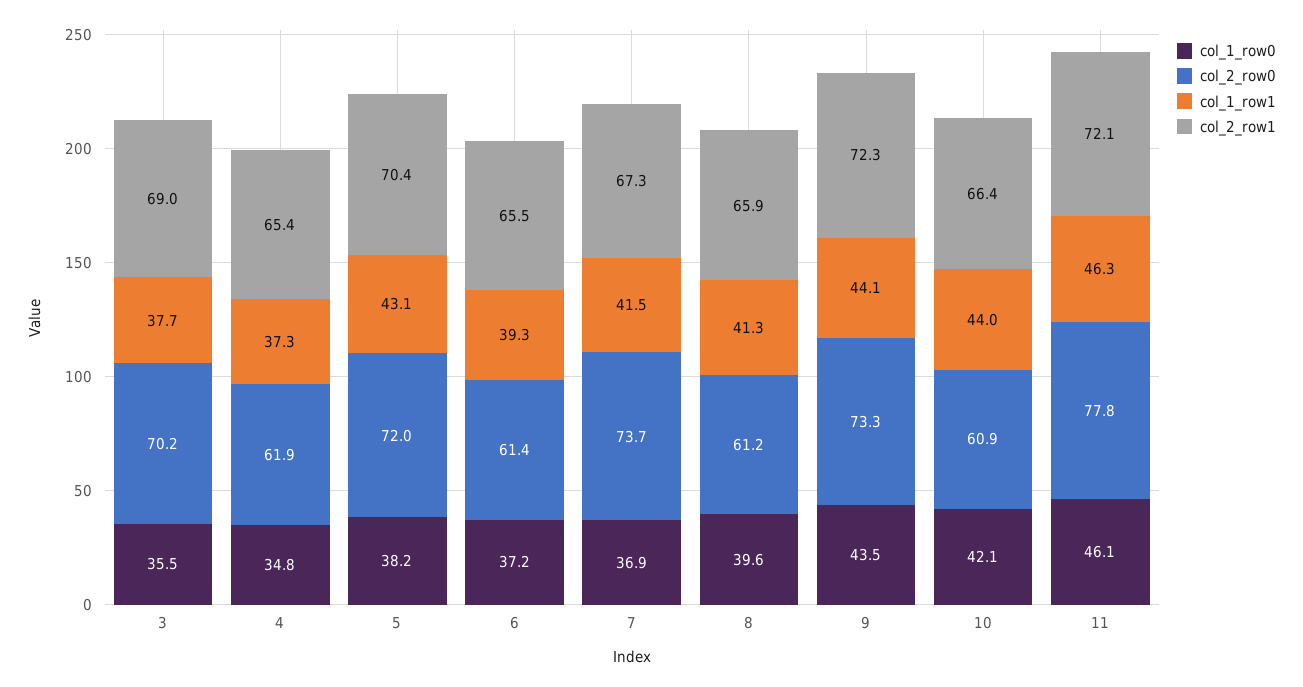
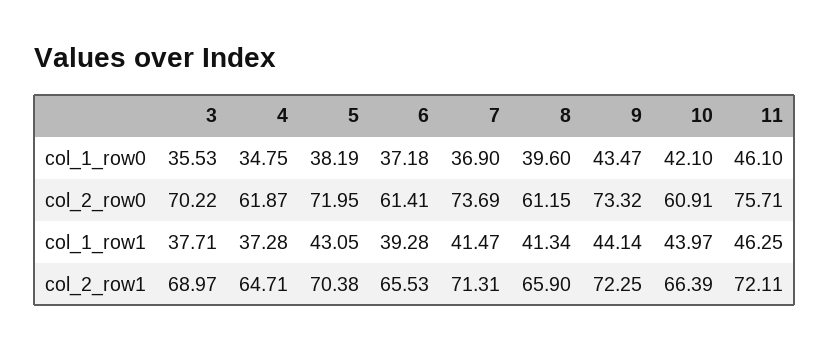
col_2_row1, 4: 65.4 -> 64.71
col_2_row1, 7: 67.3 -> 71.31
col_2_row0, 11: 77.8 -> 75.71

